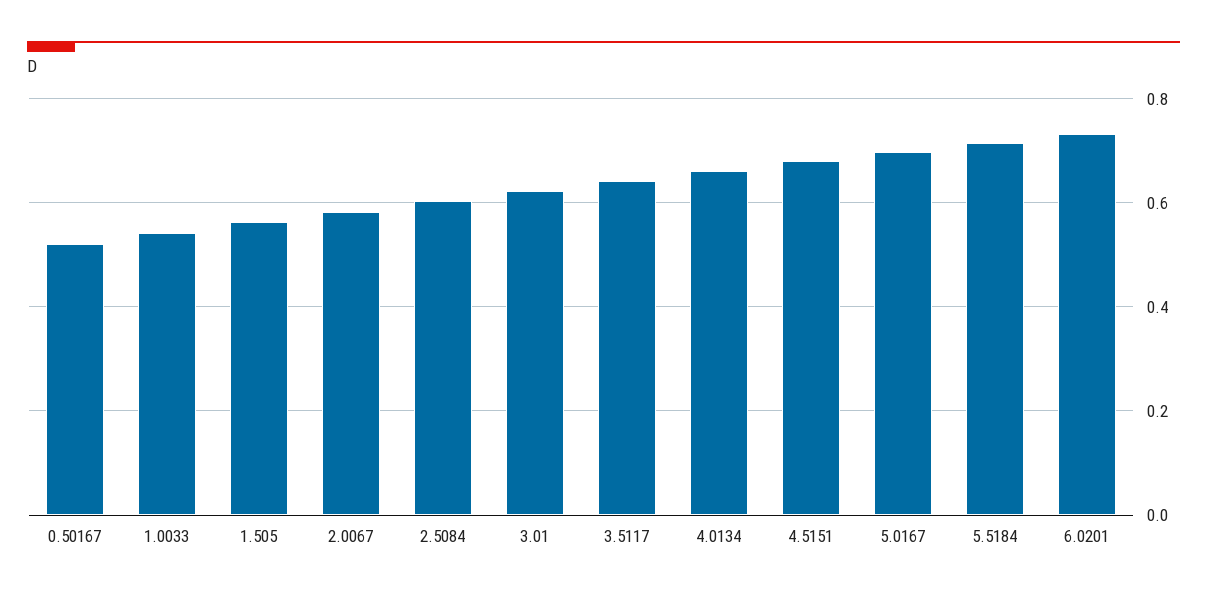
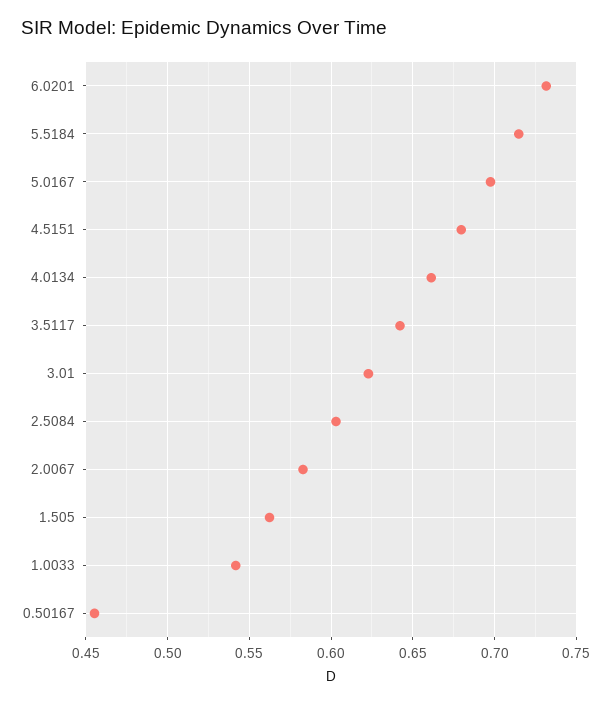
0.50167: 0.52 -> 0.455

